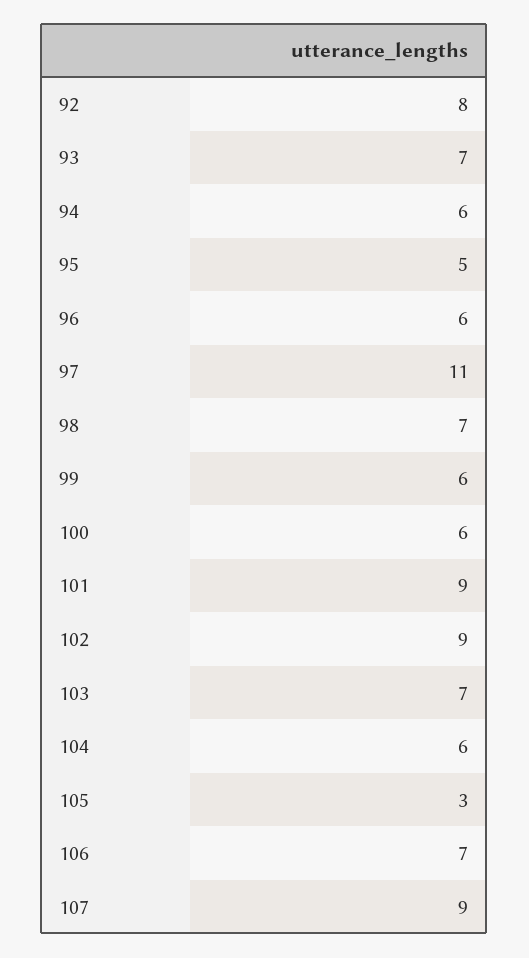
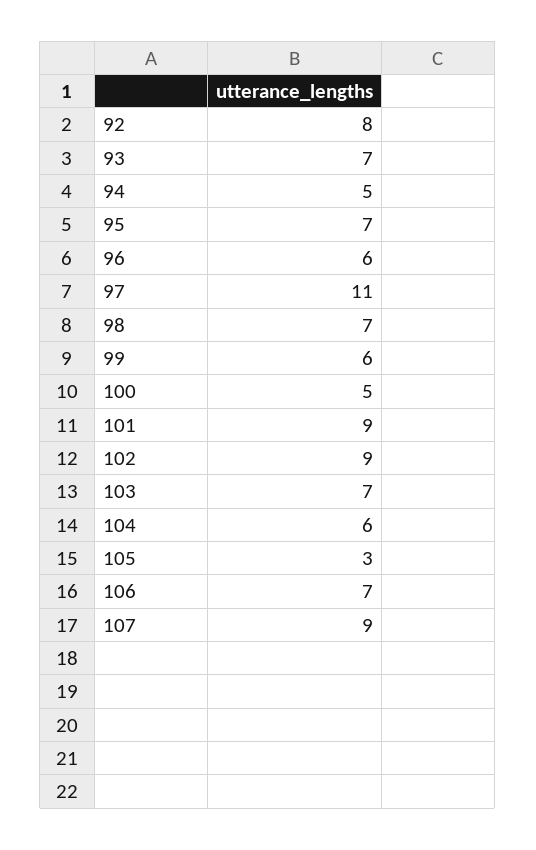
94: 6 -> 5
95: 5 -> 7
100: 6 -> 5

